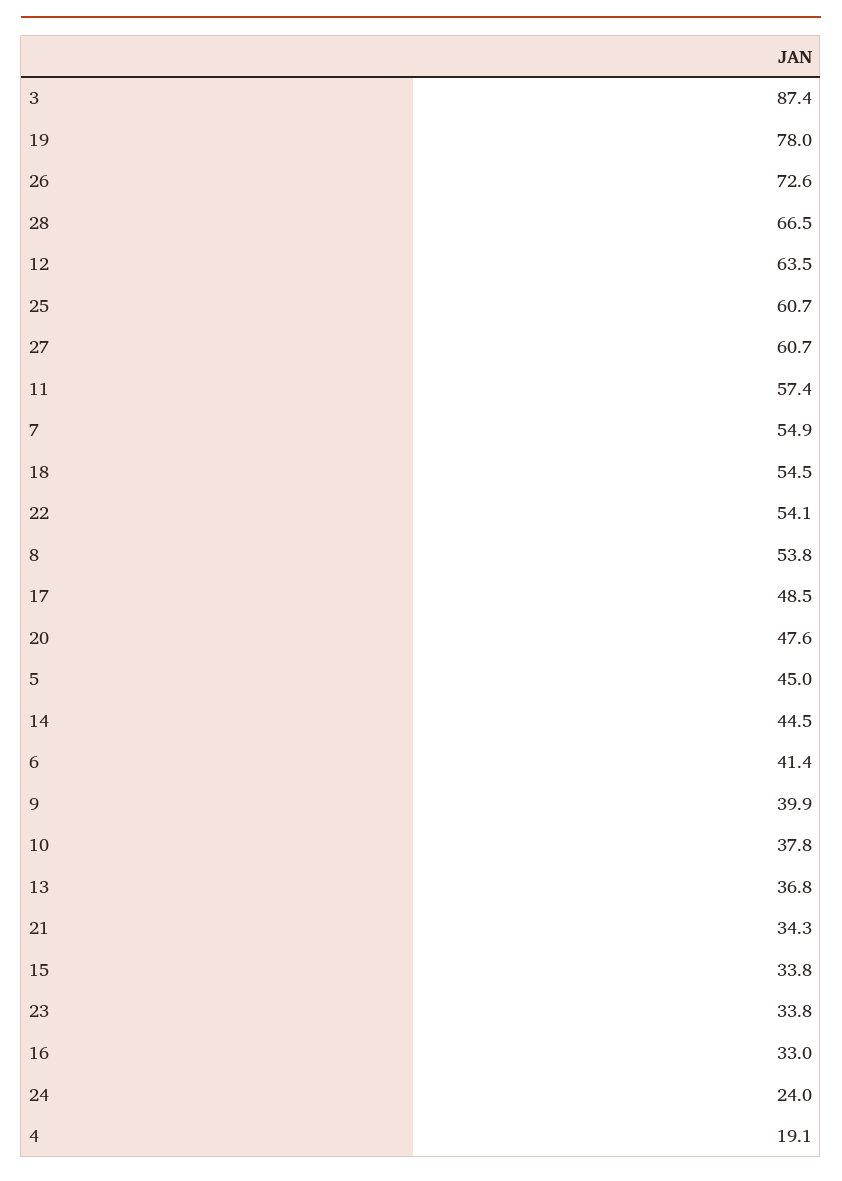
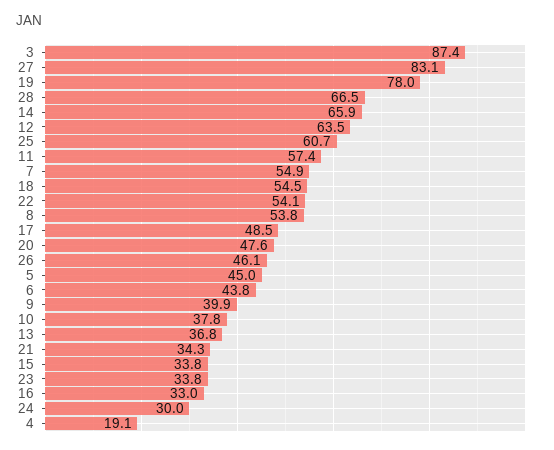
26: 72.6 -> 46.1
27: 60.7 -> 83.1
14: 44.5 -> 65.9
6: 41.4 -> 43.8
24: 24 -> 30

